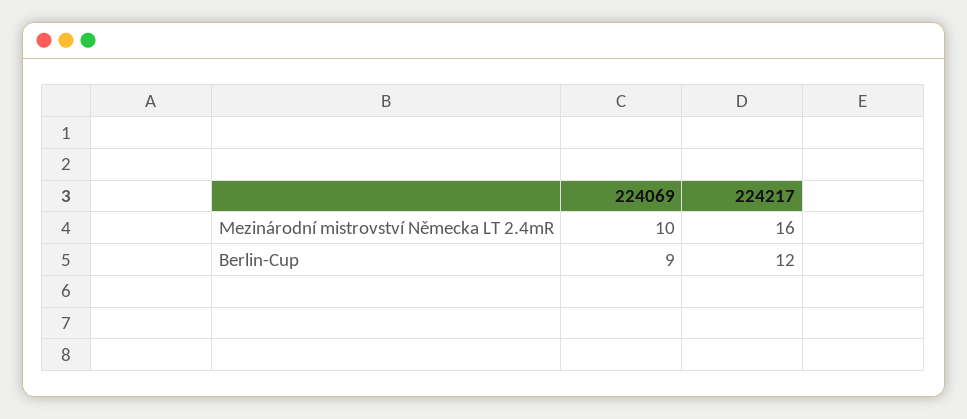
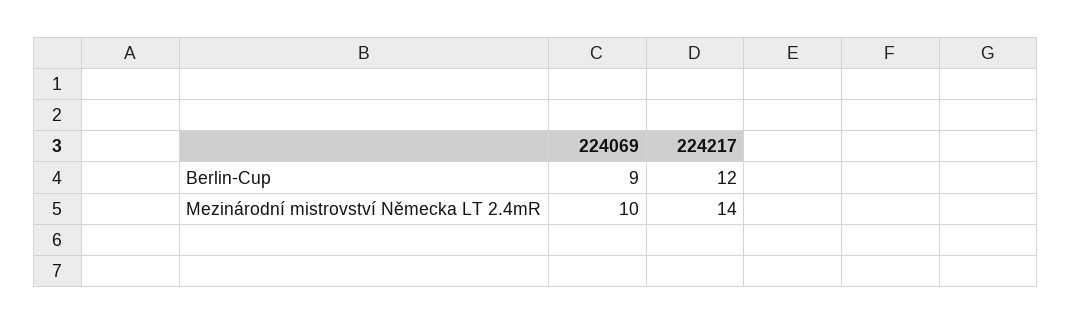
224217, Mezinárodní mistrovství Německa LT 2.4mR: 16 -> 14

